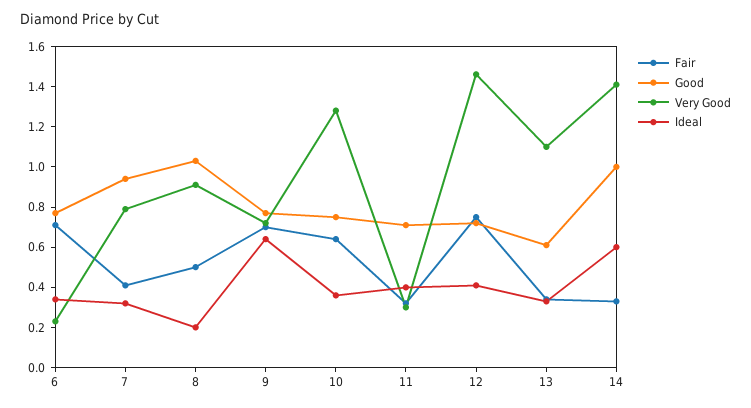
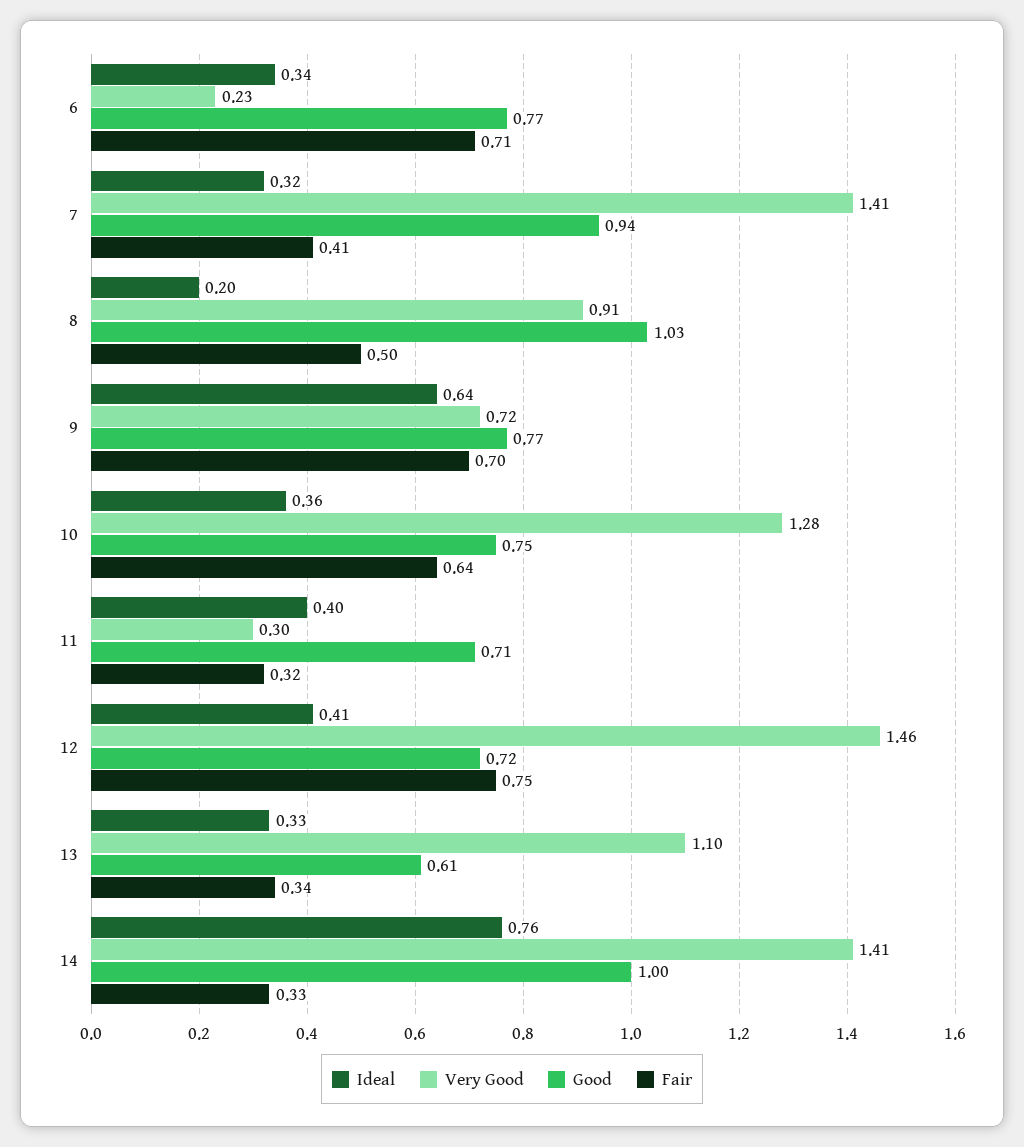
Very Good, 7: 0.8 -> 1.41
Ideal, 14: 0.6 -> 0.76

